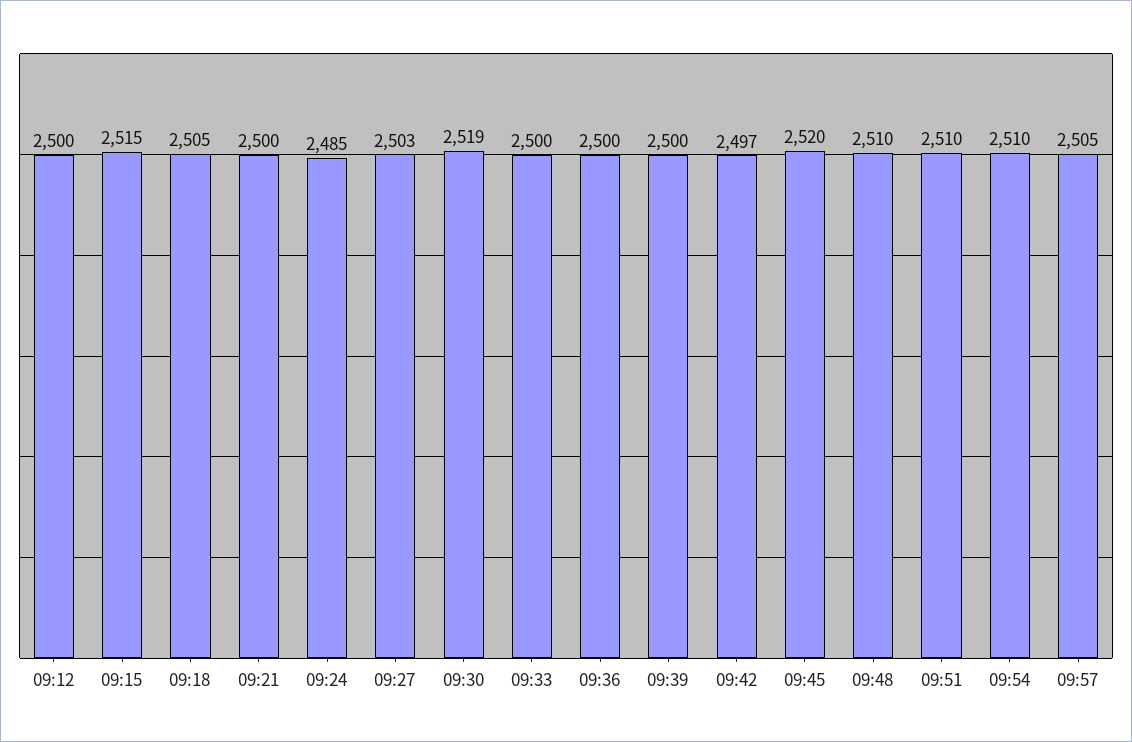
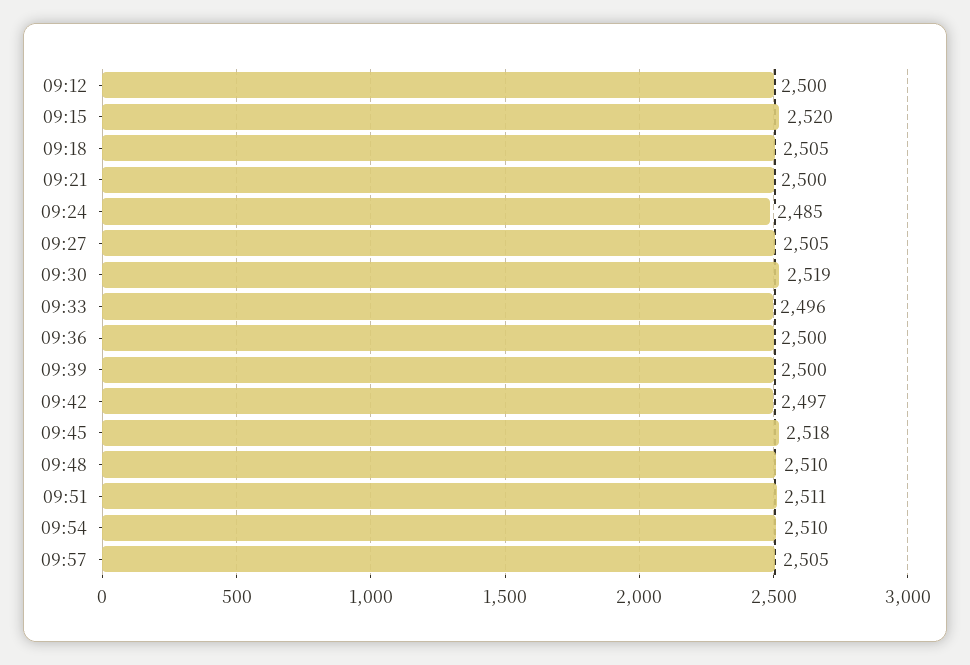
09:15: 2515 -> 2520
09:27: 2503 -> 2505
09:33: 2500 -> 2496
09:45: 2520 -> 2518
09:51: 2510 -> 2511

